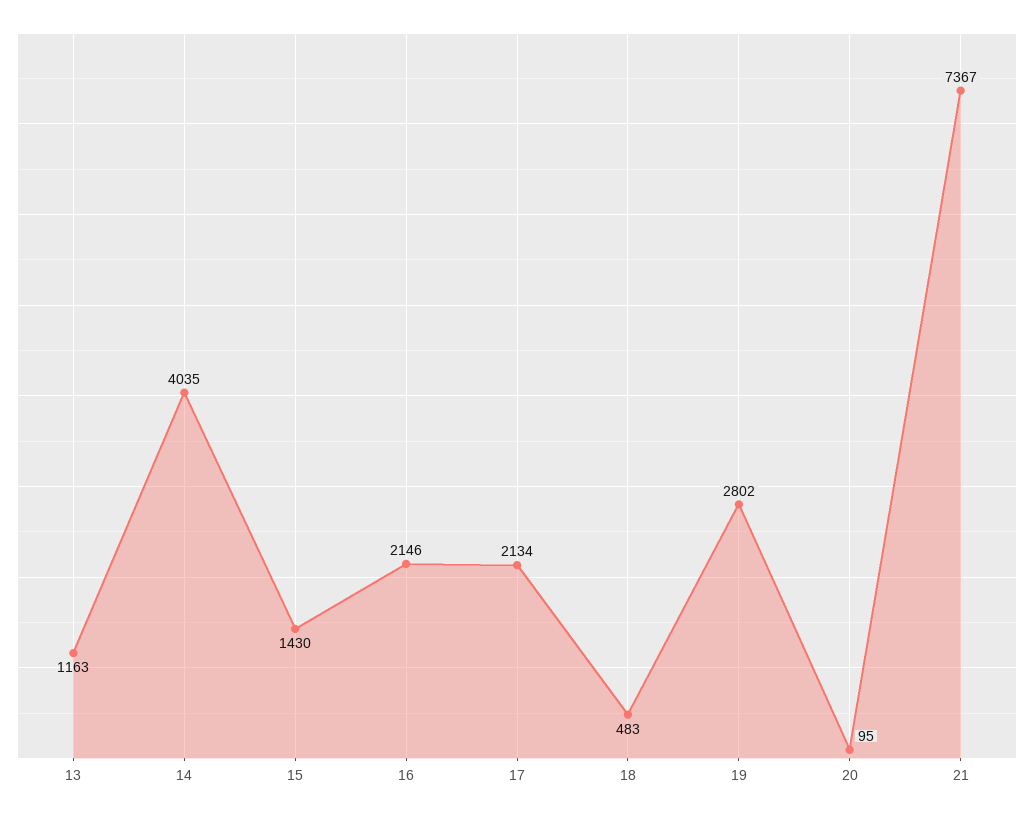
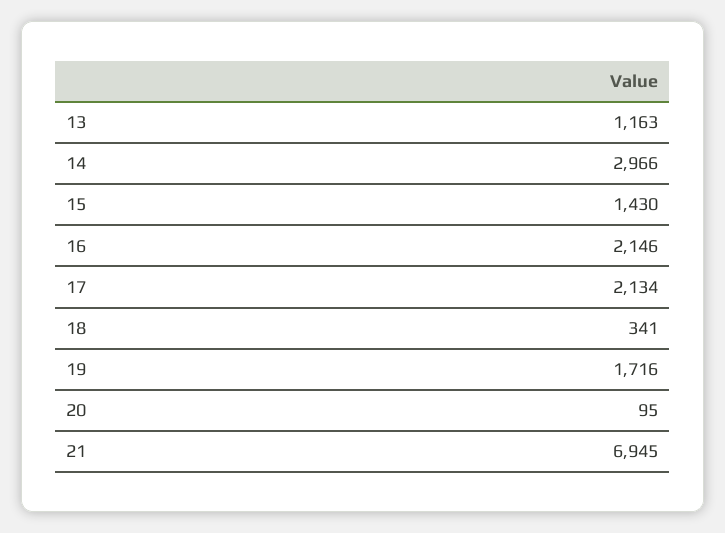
14: 4035 -> 2966
18: 483 -> 341
19: 2802 -> 1716
21: 7367 -> 6945

